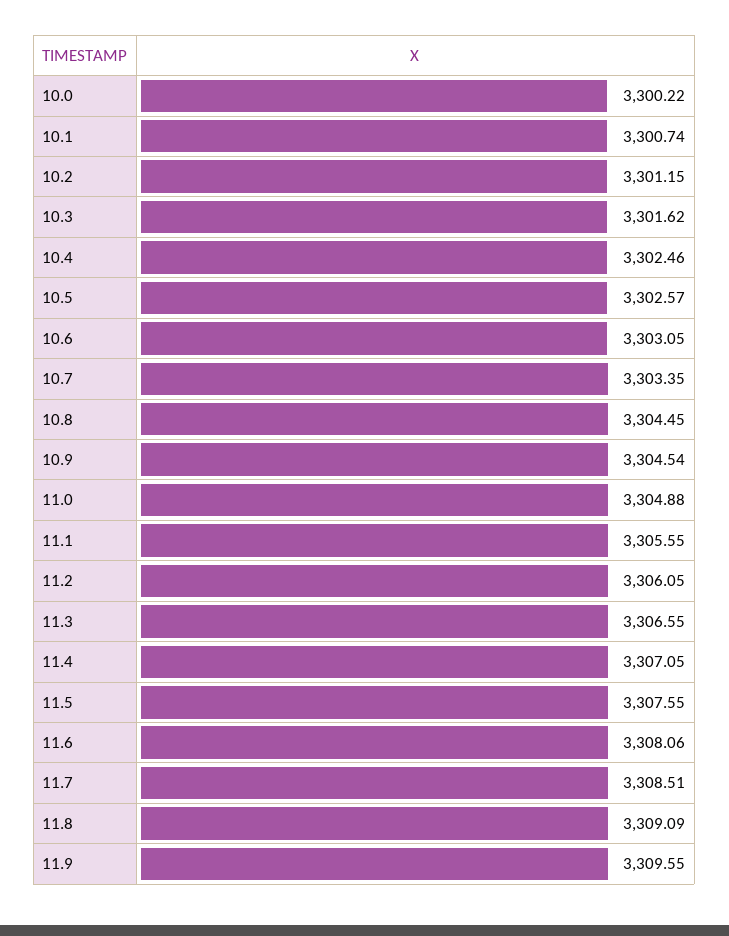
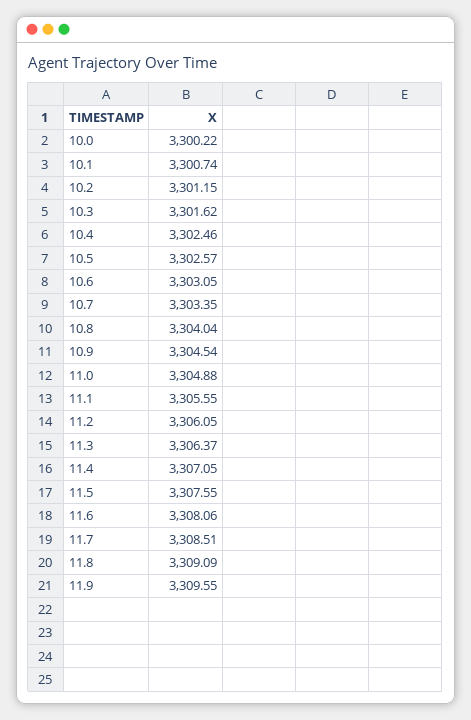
10.8: 3304.45 -> 3304.04
11.3: 3306.55 -> 3306.37

